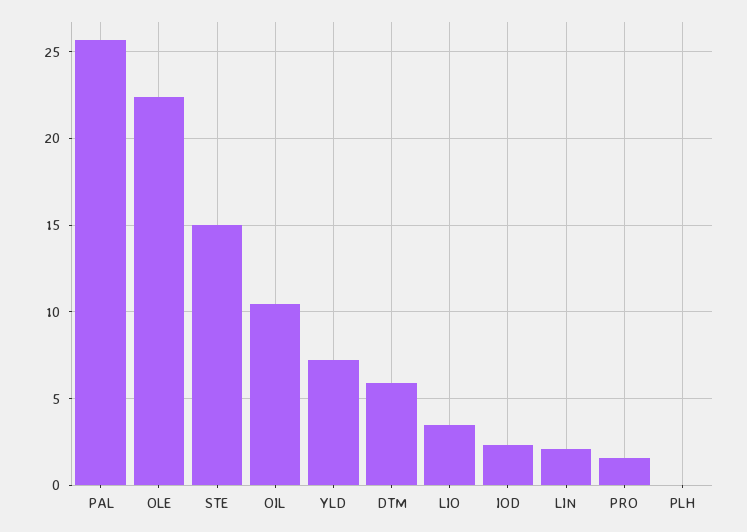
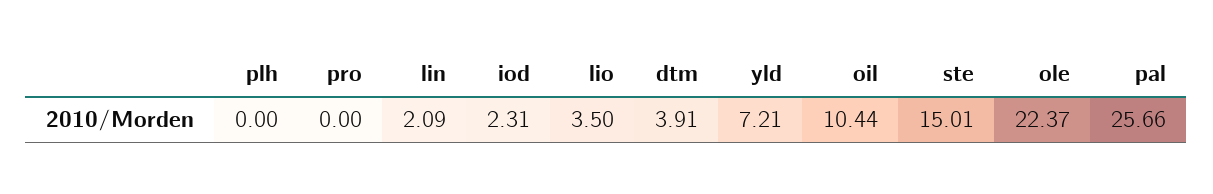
DTM: 6 -> 3.91
PRO: 1.5 -> 0

